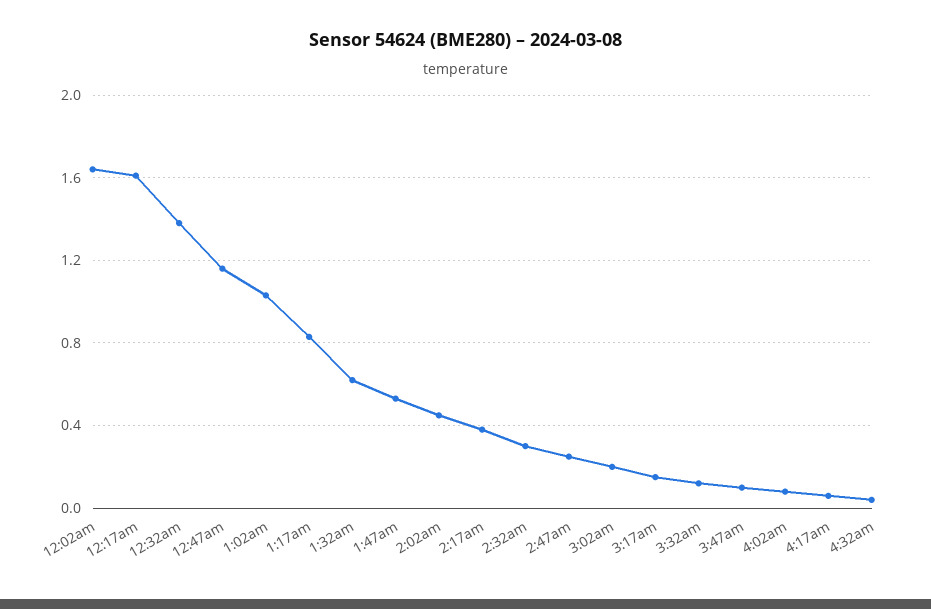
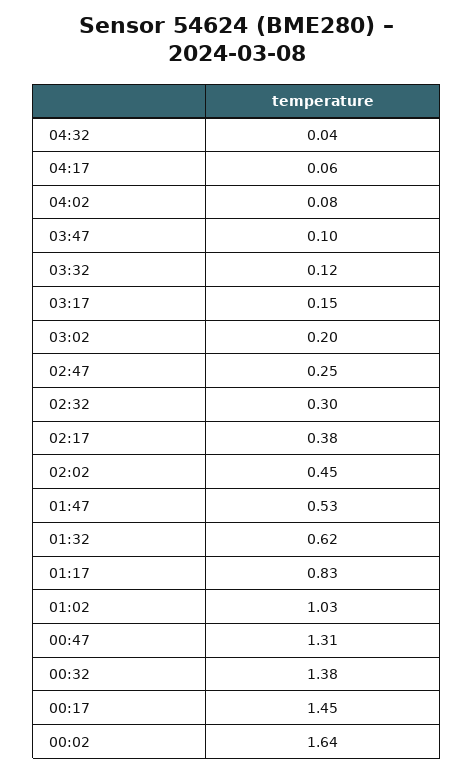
12:17am: 1.6 -> 1.45
12:47am: 1.15 -> 1.31

